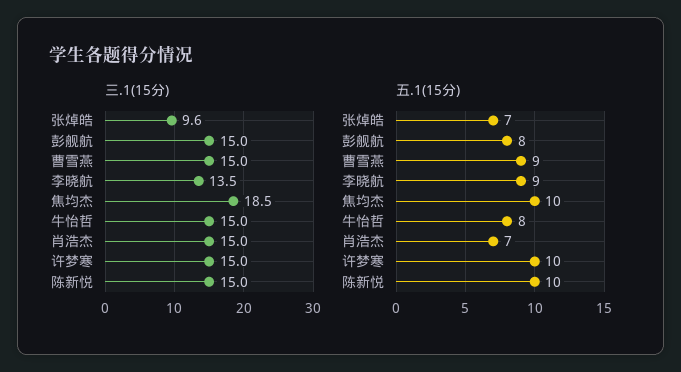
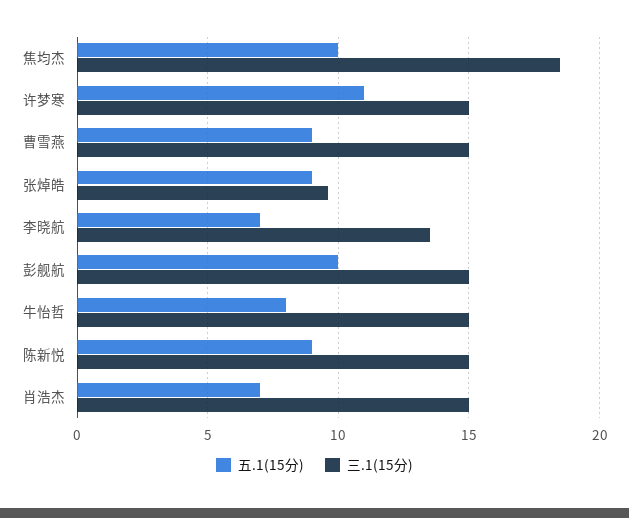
五.1(15分), 张焯皓: 7 -> 9
五.1(15分), 彭舰航: 8 -> 10
五.1(15分), 李晓航: 9 -> 7
五.1(15分), 许梦寒: 10 -> 11
五.1(15分), 陈新悦: 10 -> 9

